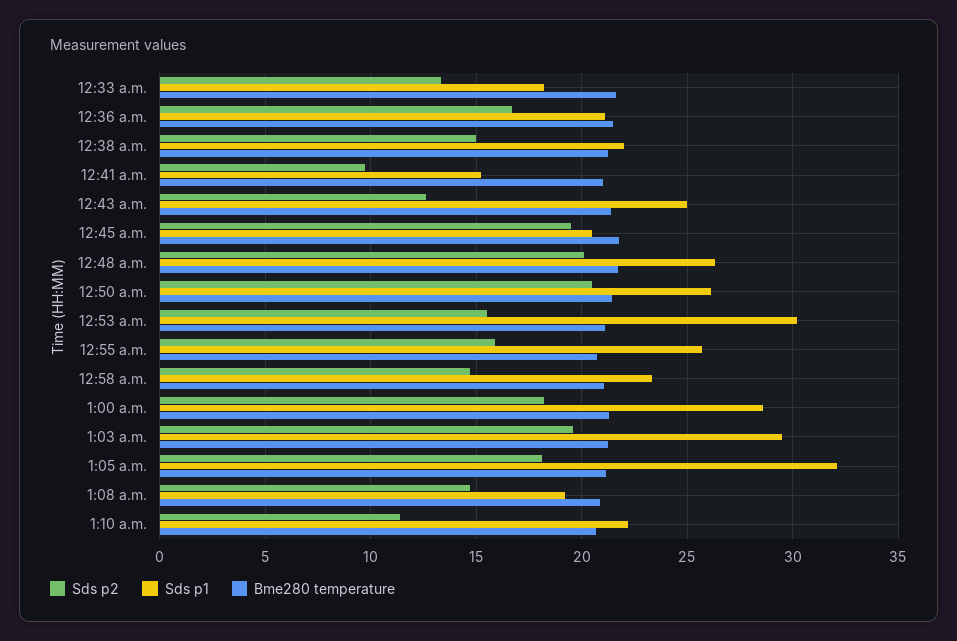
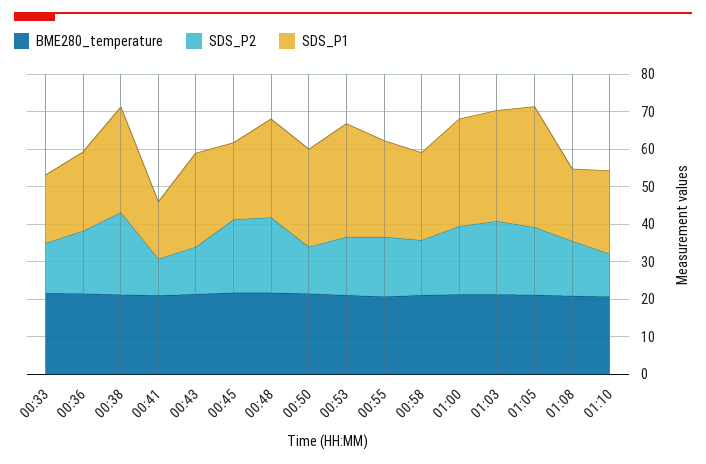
Sds p2, 12:38 a.m.: 15 -> 22.5
Sds p1, 12:38 a.m.: 22 -> 27.5
Sds p2, 12:50 a.m.: 20.5 -> 12.5

